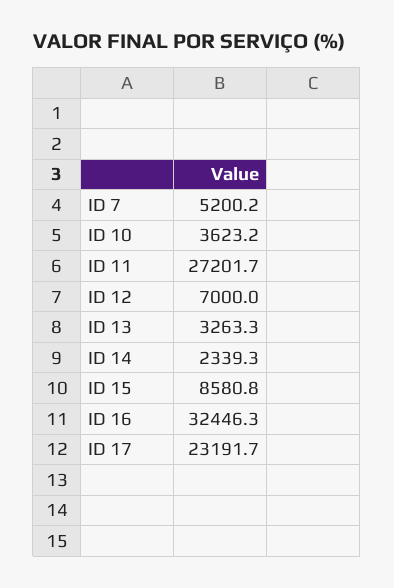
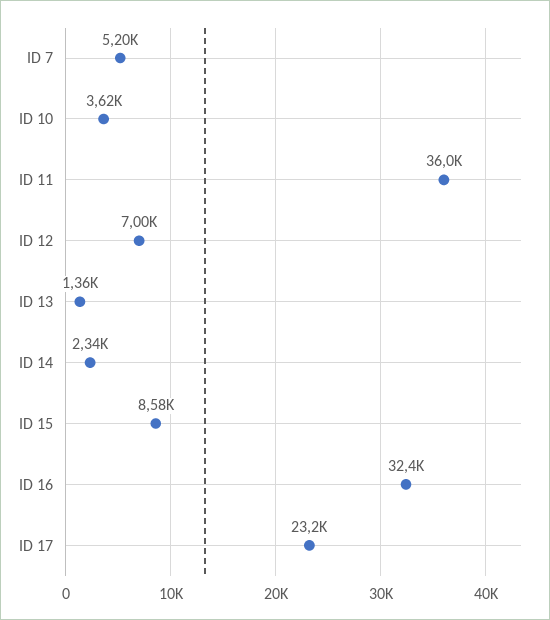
ID 11: 27201.7 -> 36000
ID 13: 3263.3 -> 1360

